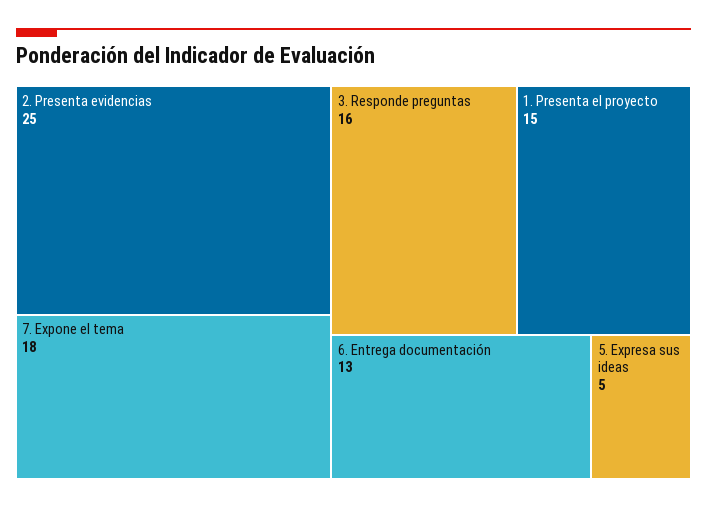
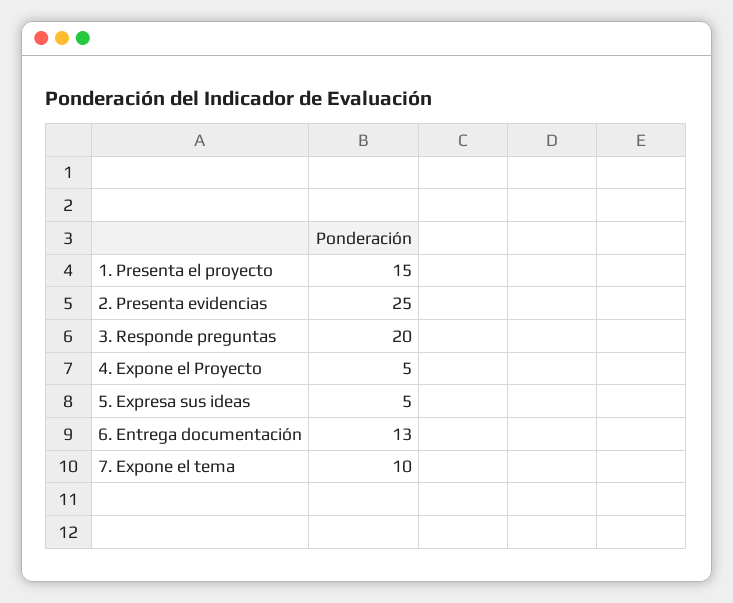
7. Expone el tema: 18 -> 10
3. Responde preguntas: 16 -> 20
4. Expone el Proyecto: none -> 5

